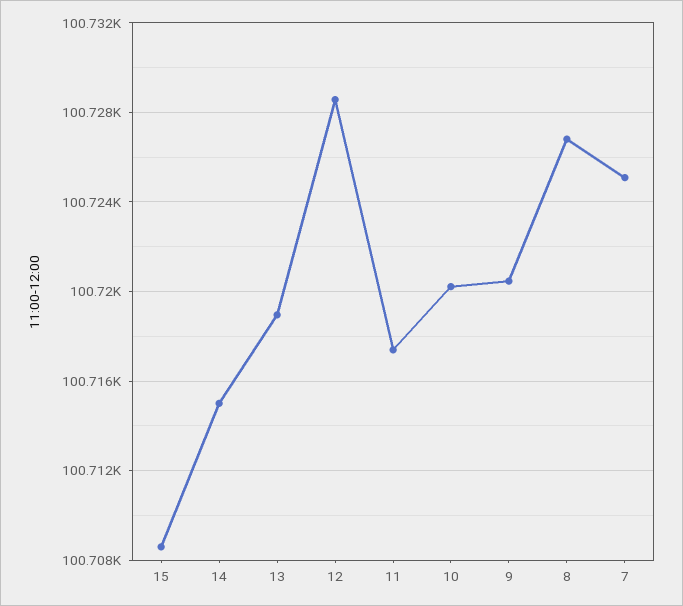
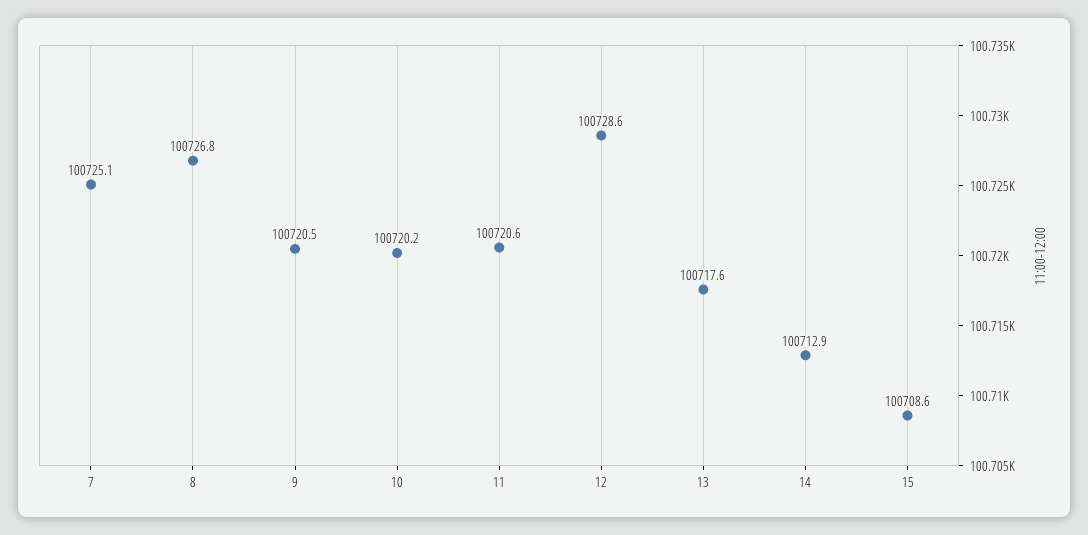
14: 100715 -> 100712.9
13: 100719 -> 100717.6
11: 100717.5 -> 100720.6

